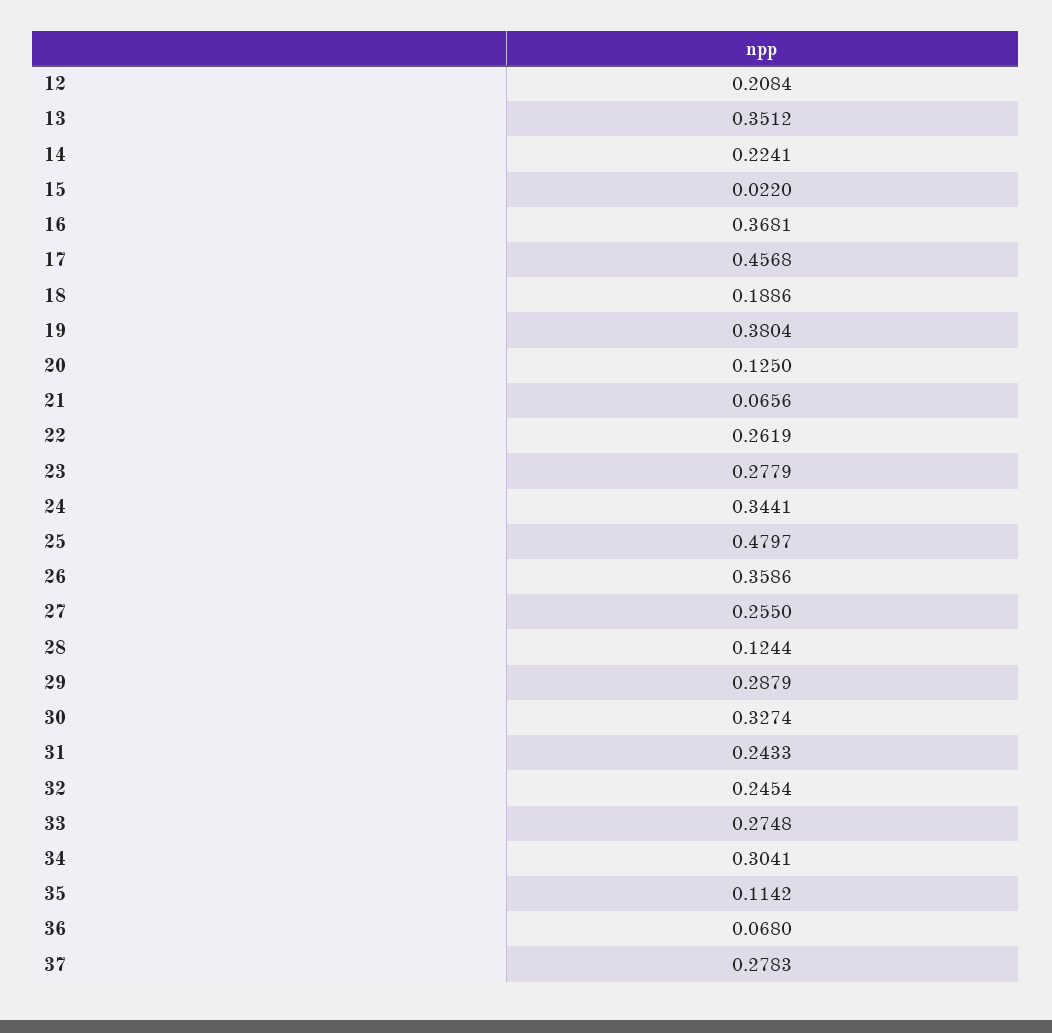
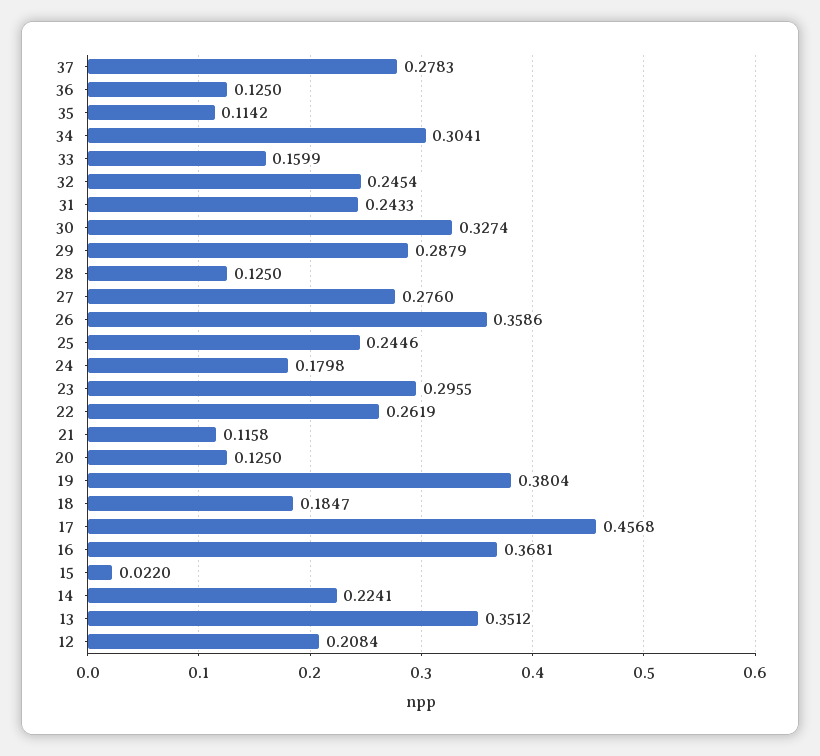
18: 0.1886 -> 0.1847
21: 0.0656 -> 0.1158
23: 0.2779 -> 0.2955
24: 0.3441 -> 0.1798
25: 0.4797 -> 0.2446
27: 0.255 -> 0.276
28: 0.1244 -> 0.125
33: 0.2748 -> 0.1599
36: 0.068 -> 0.125

